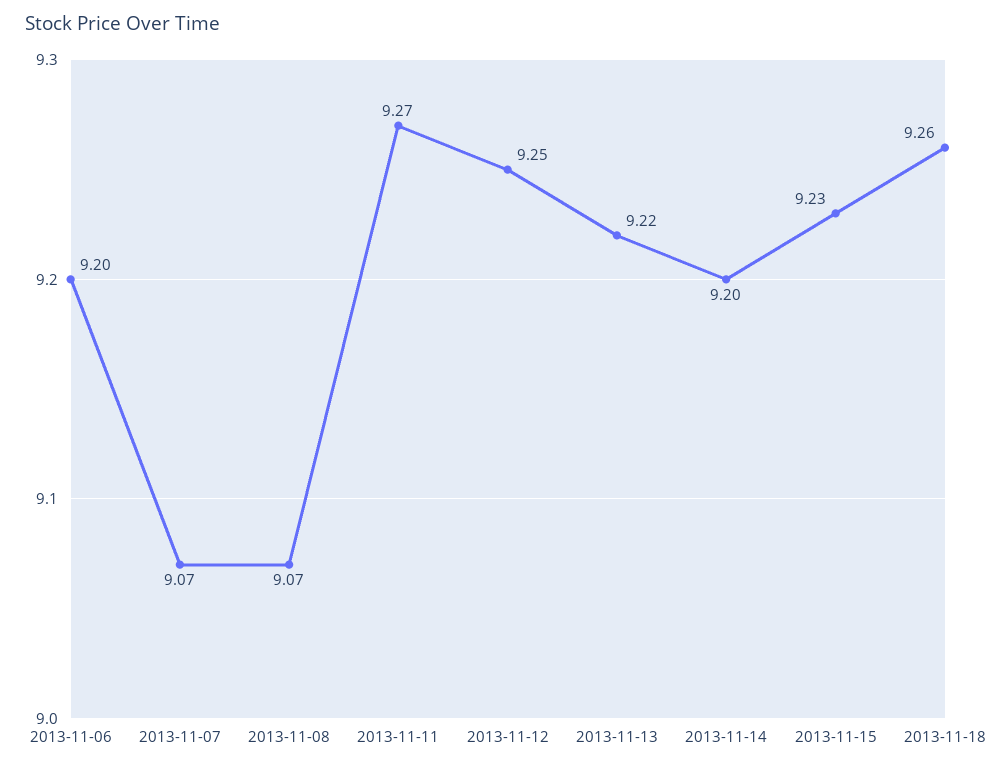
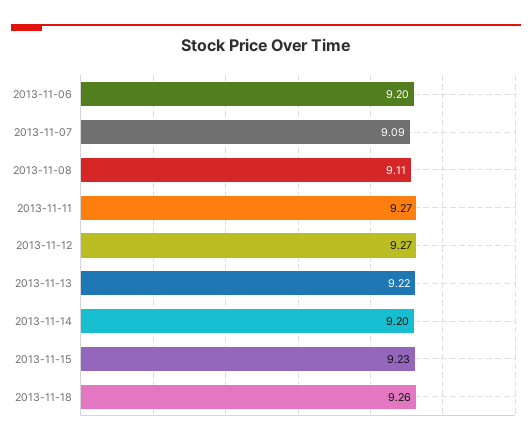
2013-11-07: 9.07 -> 9.09
2013-11-08: 9.07 -> 9.11
2013-11-12: 9.25 -> 9.27

